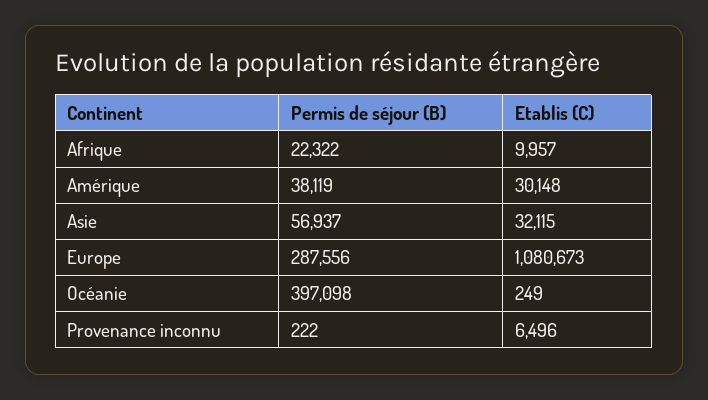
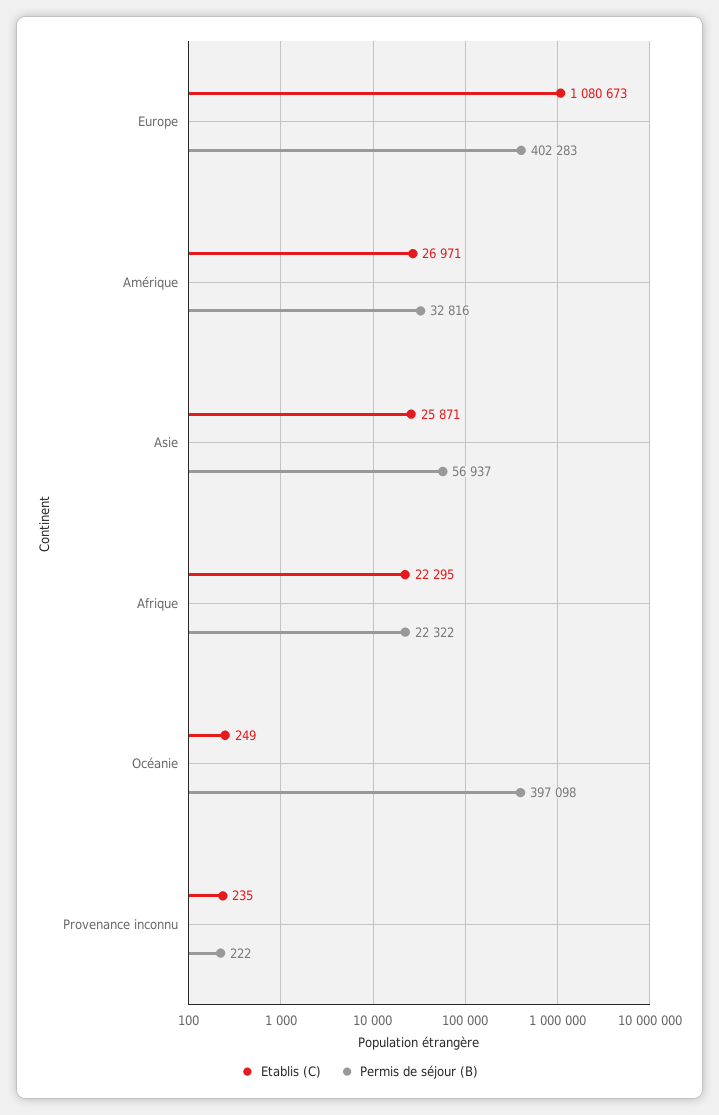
Etablis (C), Afrique: 9957 -> 22295
Permis de séjour (B), Amérique: 38119 -> 32816
Etablis (C), Amérique: 30148 -> 26971
Etablis (C), Asie: 32115 -> 25871
Permis de séjour (B), Europe: 287556 -> 402283
Etablis (C), Provenance inconnu: 6496 -> 235

